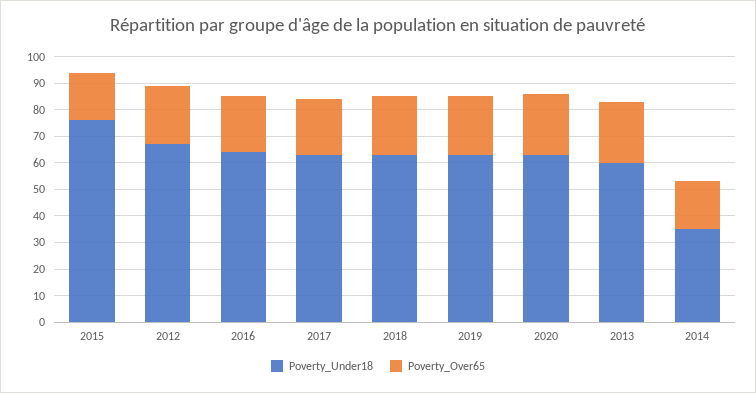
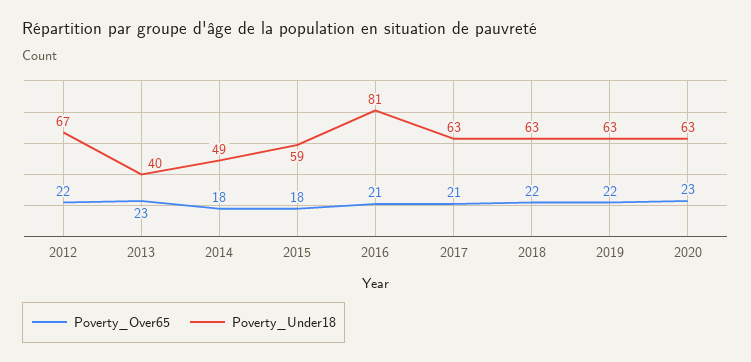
Poverty_Under18, 2015: 75 -> 59
Poverty_Under18, 2016: 65 -> 81
Poverty_Under18, 2013: 60 -> 40
Poverty_Under18, 2014: 35 -> 49

